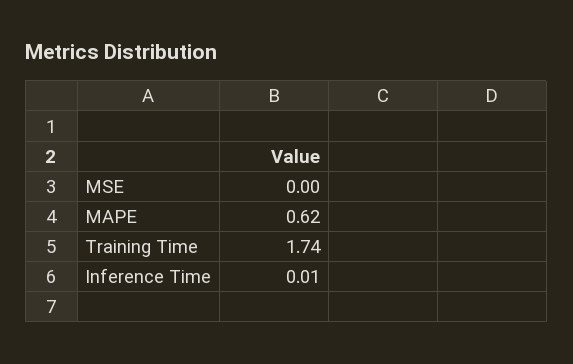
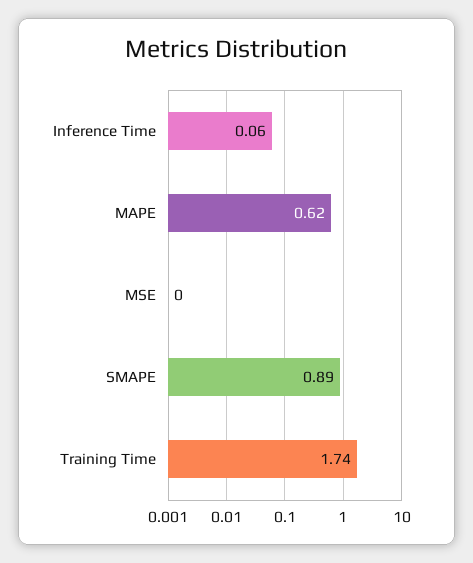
Inference Time: 0.01 -> 0.06
SMAPE: none -> 0.89

